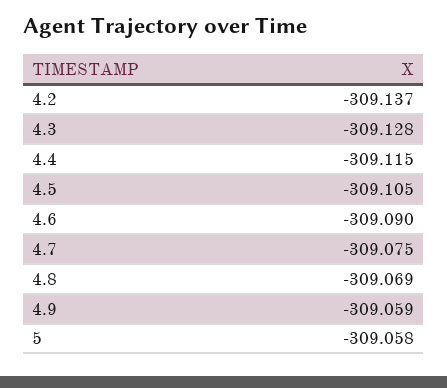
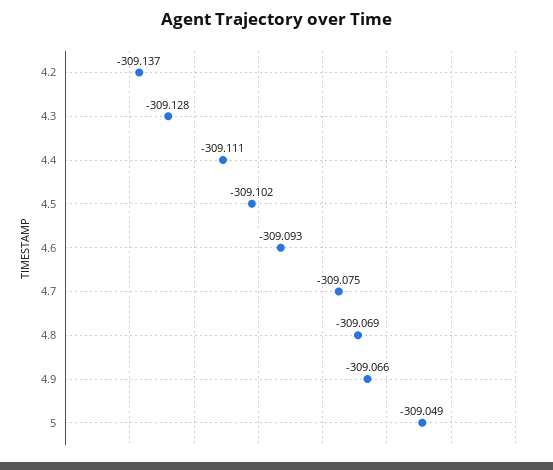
4.4: -309.115 -> -309.111
4.5: -309.105 -> -309.102
4.6: -309.09 -> -309.093
4.9: -309.059 -> -309.066
5: -309.058 -> -309.049

